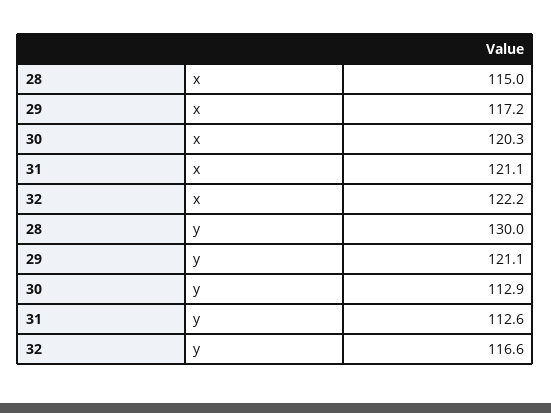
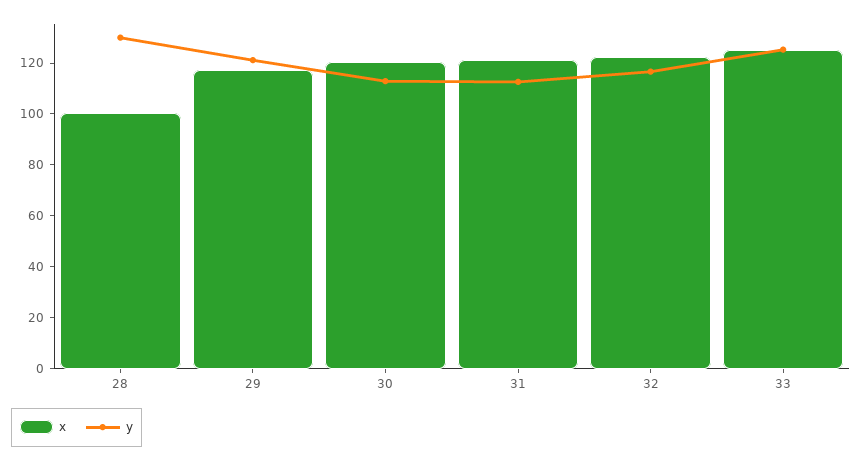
x, 28: 115 -> 100
x, 33: none -> 125
y, 33: none -> 125

